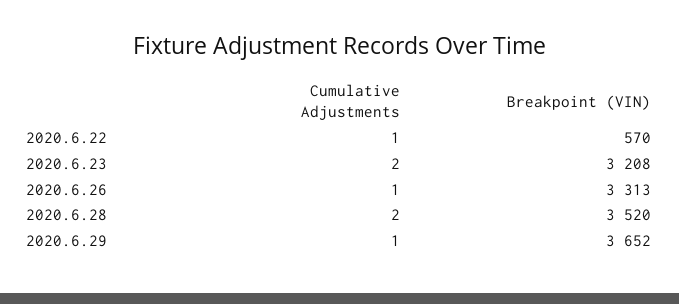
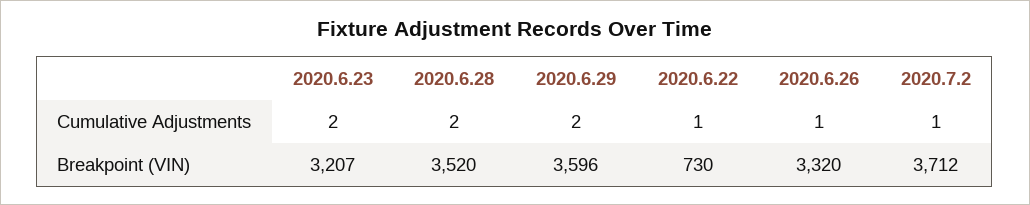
Breakpoint (VIN), 2020.6.22: 570 -> 730
Breakpoint (VIN), 2020.6.23: 3208 -> 3207
Breakpoint (VIN), 2020.6.26: 3313 -> 3320
Cumulative Adjustments, 2020.6.29: 1 -> 2
Breakpoint (VIN), 2020.6.29: 3652 -> 3596
Cumulative Adjustments, 2020.7.2: none -> 1
Breakpoint (VIN), 2020.7.2: none -> 3712

